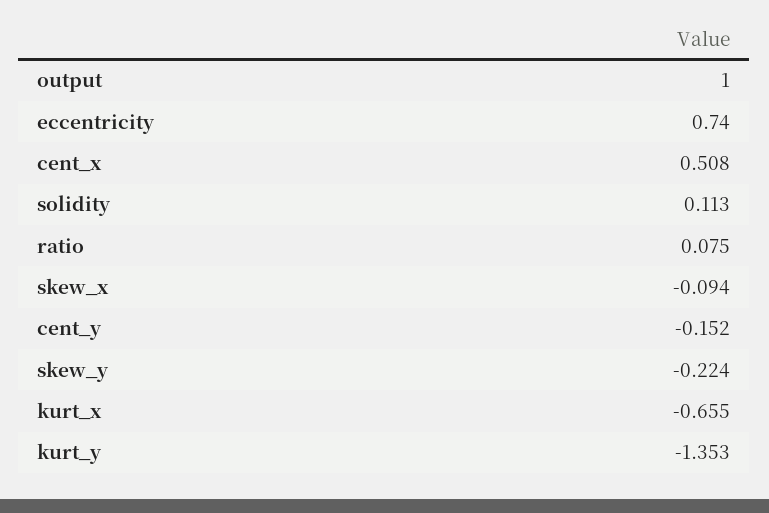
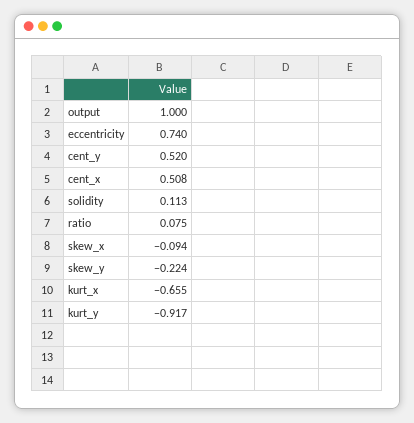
cent_y: -0.152 -> 0.52
kurt_y: -1.353 -> -0.917

